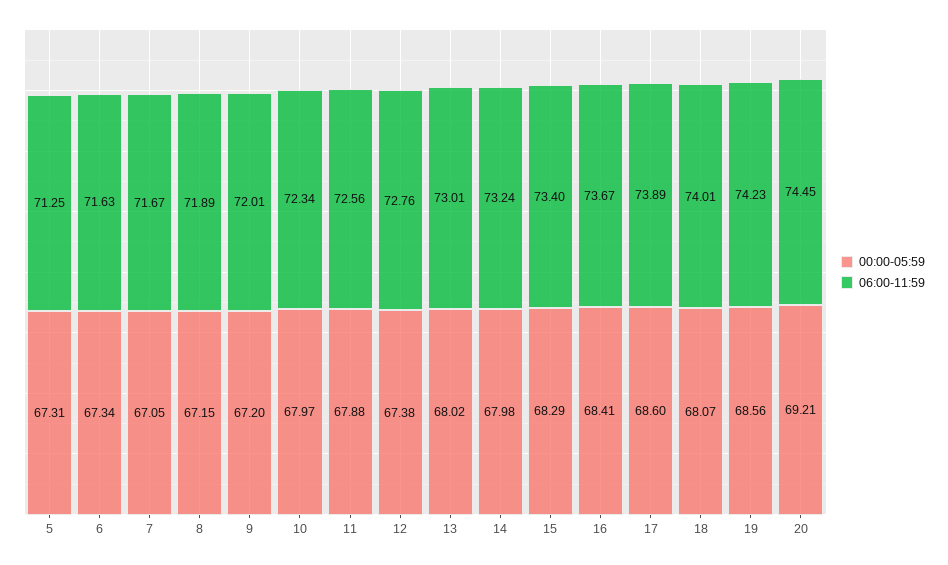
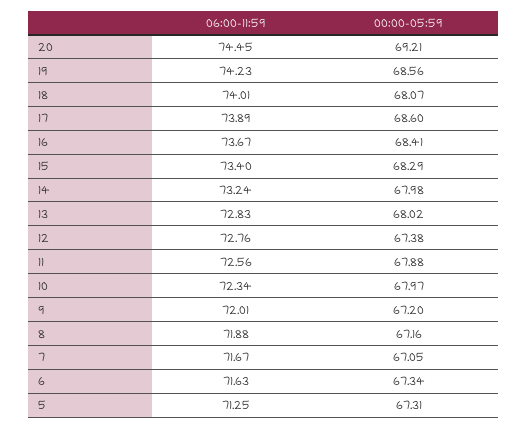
00:00-05:59, 8: 67.15 -> 67.16
06:00-11:59, 8: 71.89 -> 71.88
06:00-11:59, 13: 73.01 -> 72.83

